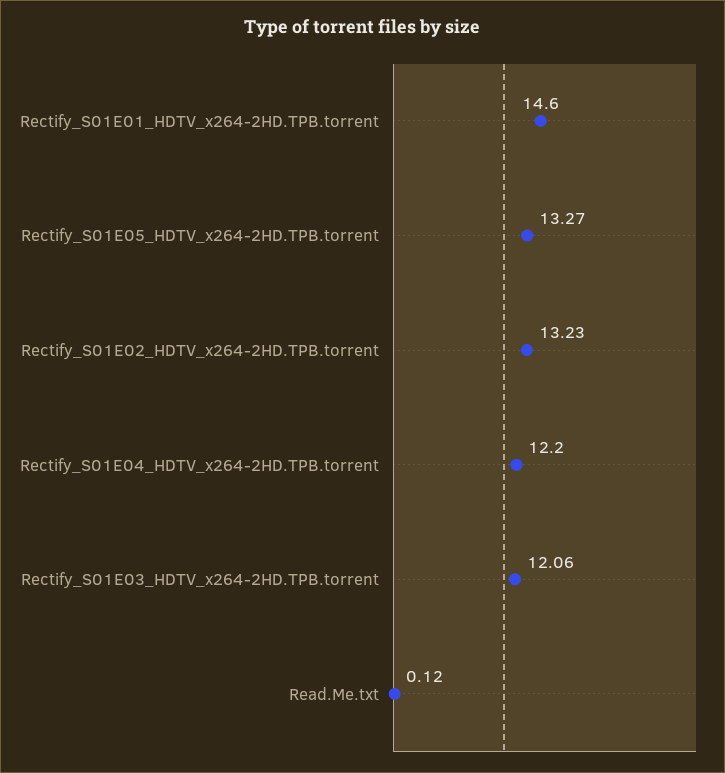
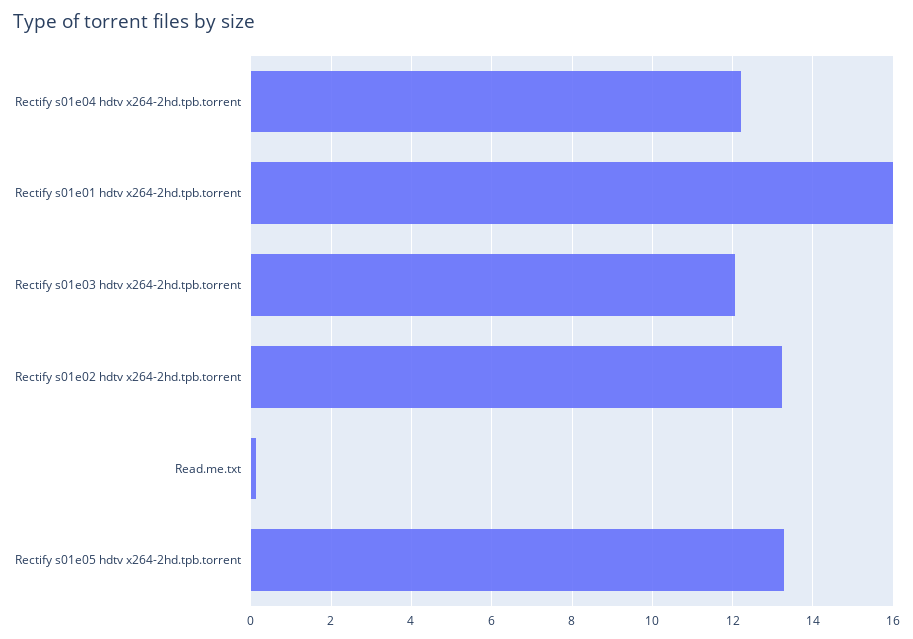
Rectify_S01E01_HDTV_x264-2HD.TPB.torrent: 14.6 -> 16

